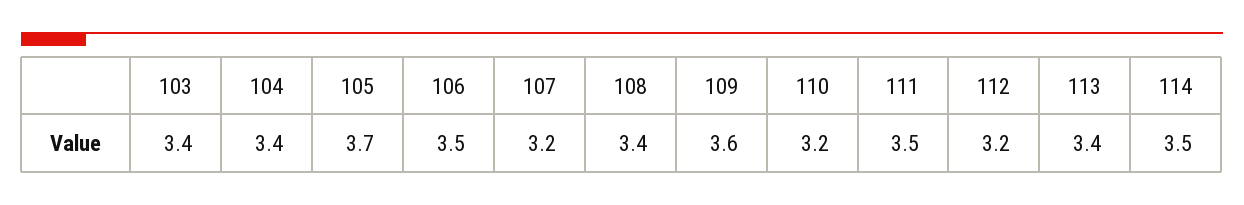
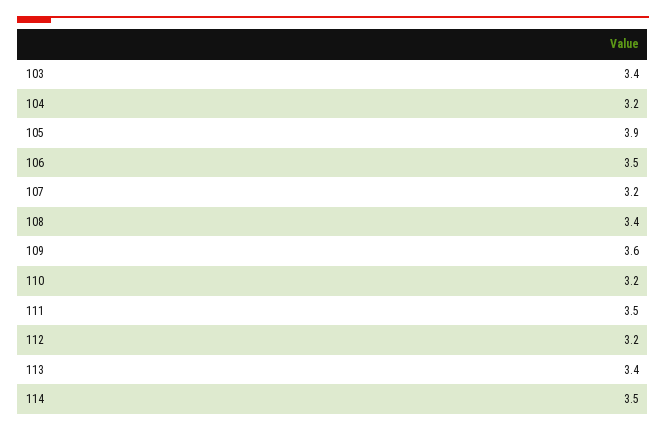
104: 3.4 -> 3.2
105: 3.7 -> 3.9

